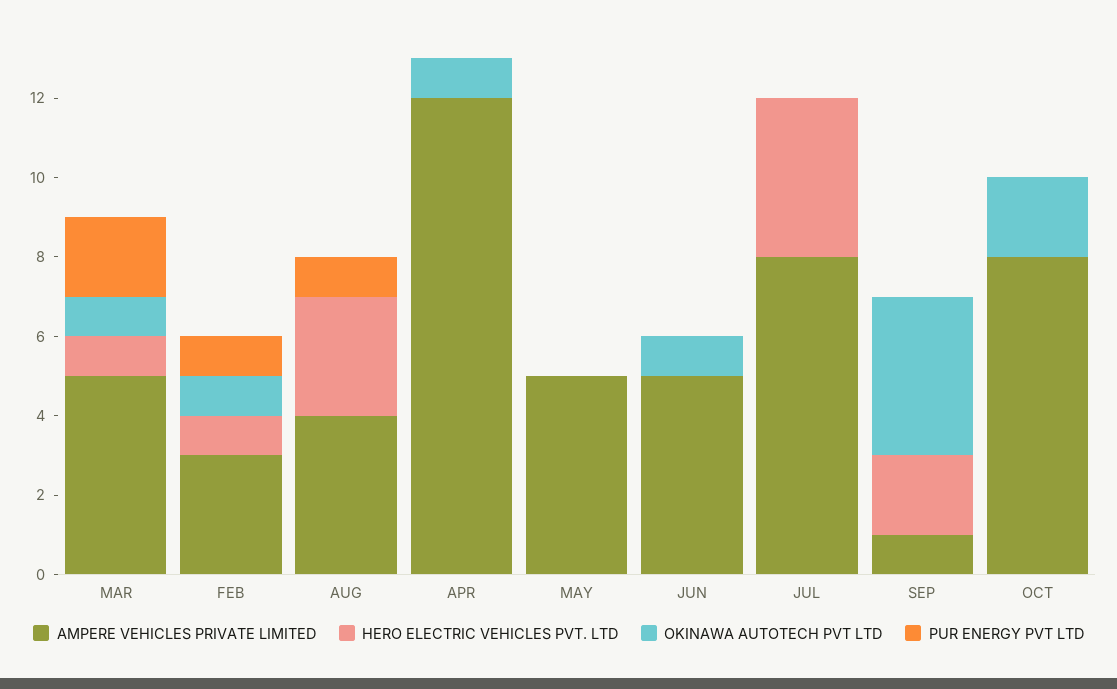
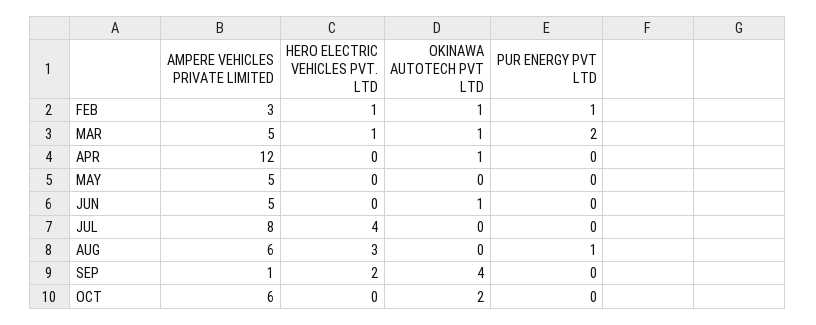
AMPERE VEHICLES PRIVATE LIMITED, AUG: 4 -> 6
AMPERE VEHICLES PRIVATE LIMITED, OCT: 8 -> 6

